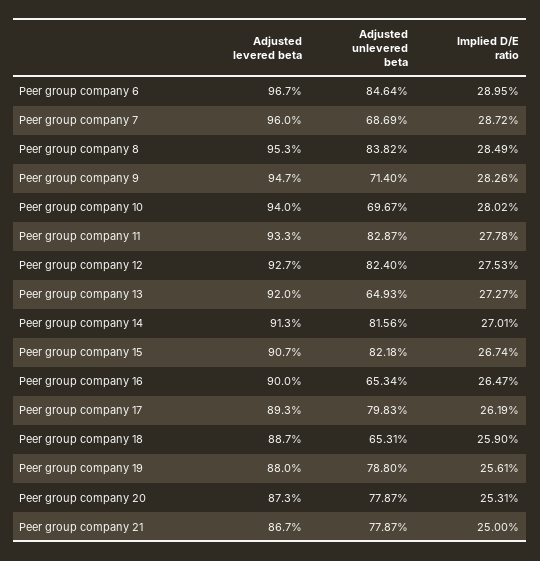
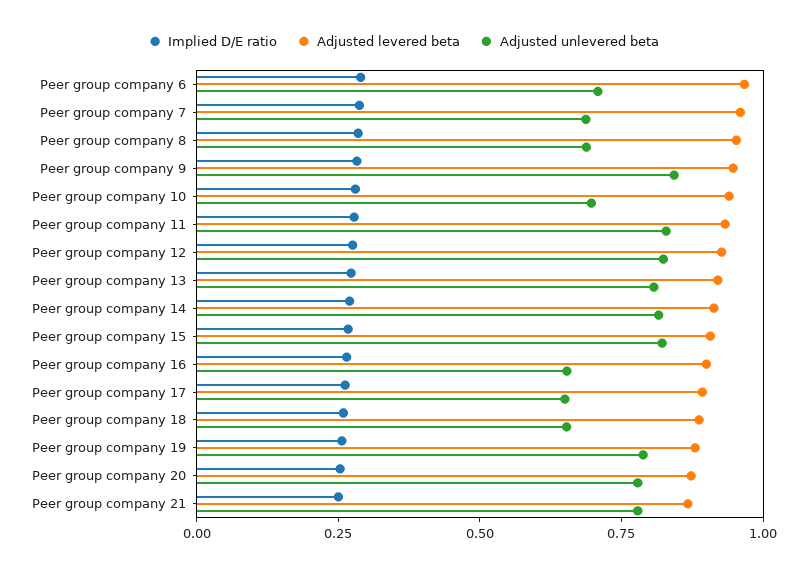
Adjusted unlevered beta, Peer group company 6: 0.8464 -> 0.7
Adjusted unlevered beta, Peer group company 8: 0.8382 -> 0.7
Adjusted unlevered beta, Peer group company 9: 0.714 -> 0.85
Adjusted unlevered beta, Peer group company 13: 0.6493 -> 0.8
Adjusted unlevered beta, Peer group company 17: 0.7983 -> 0.65

